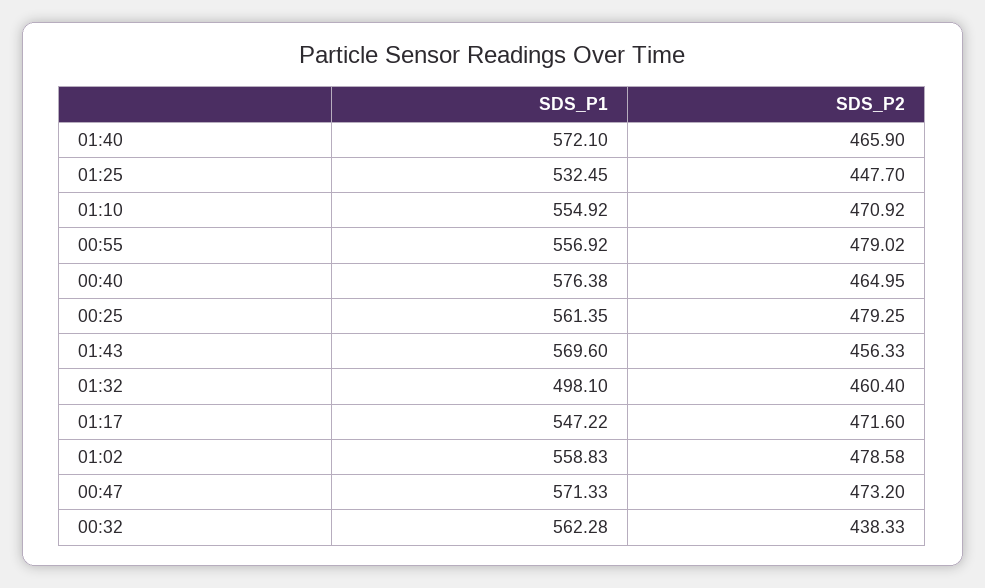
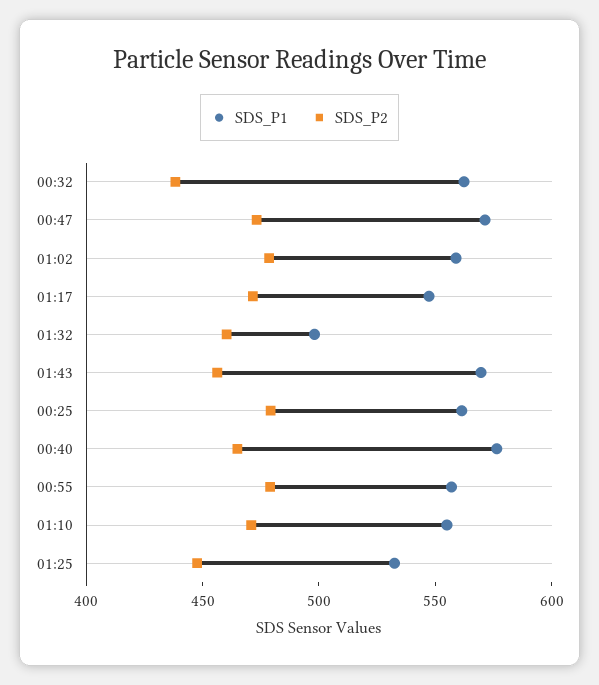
SDS_P1, 01:40: 572.1 -> none
SDS_P2, 01:40: 465.9 -> none

